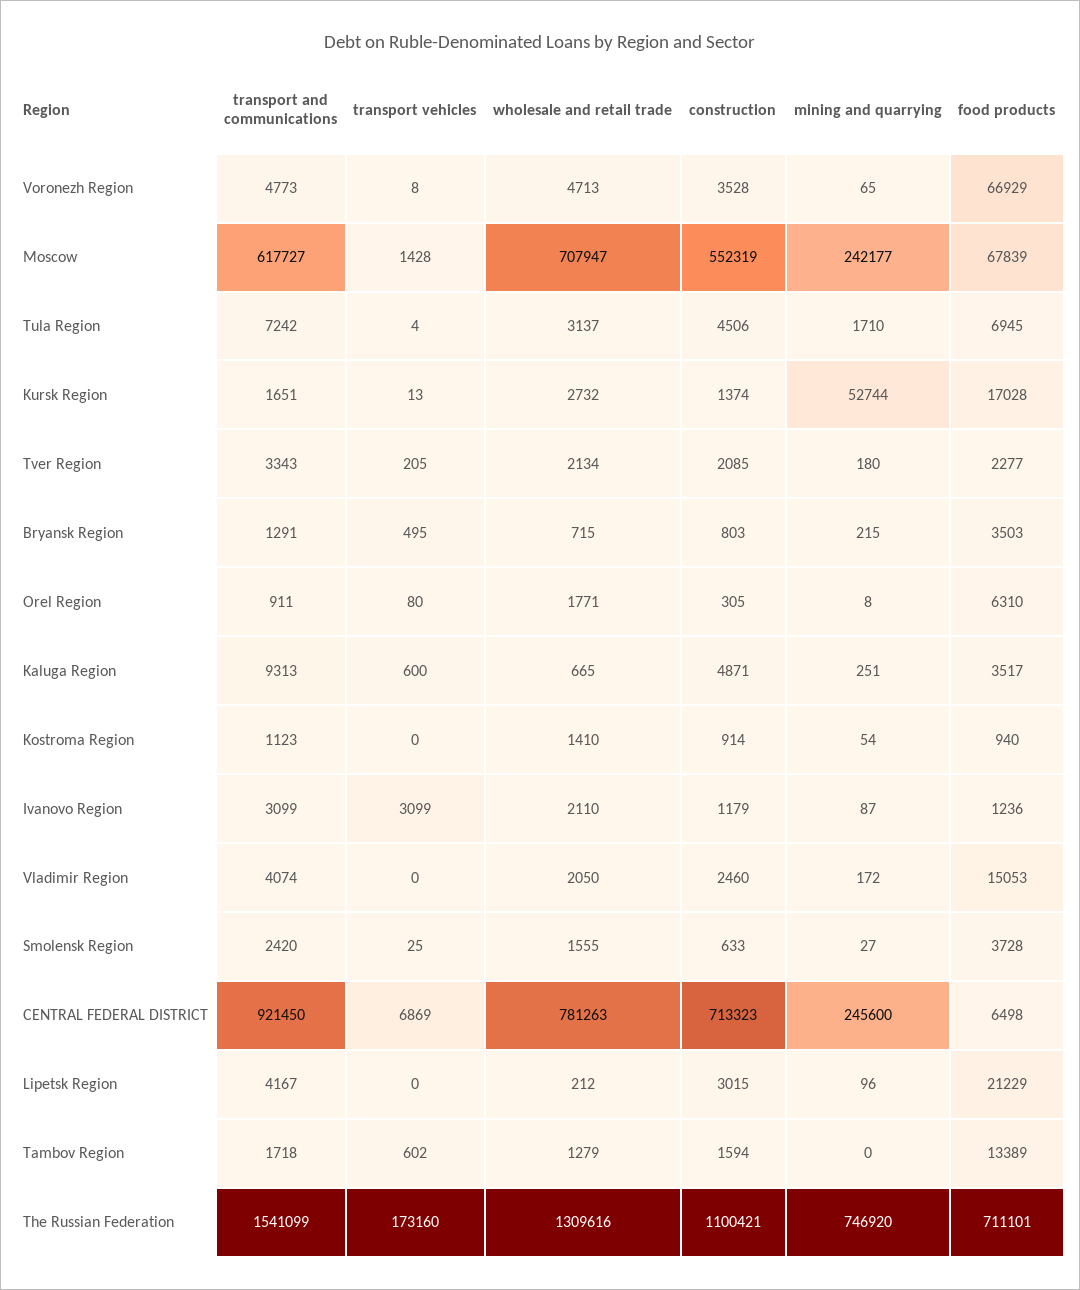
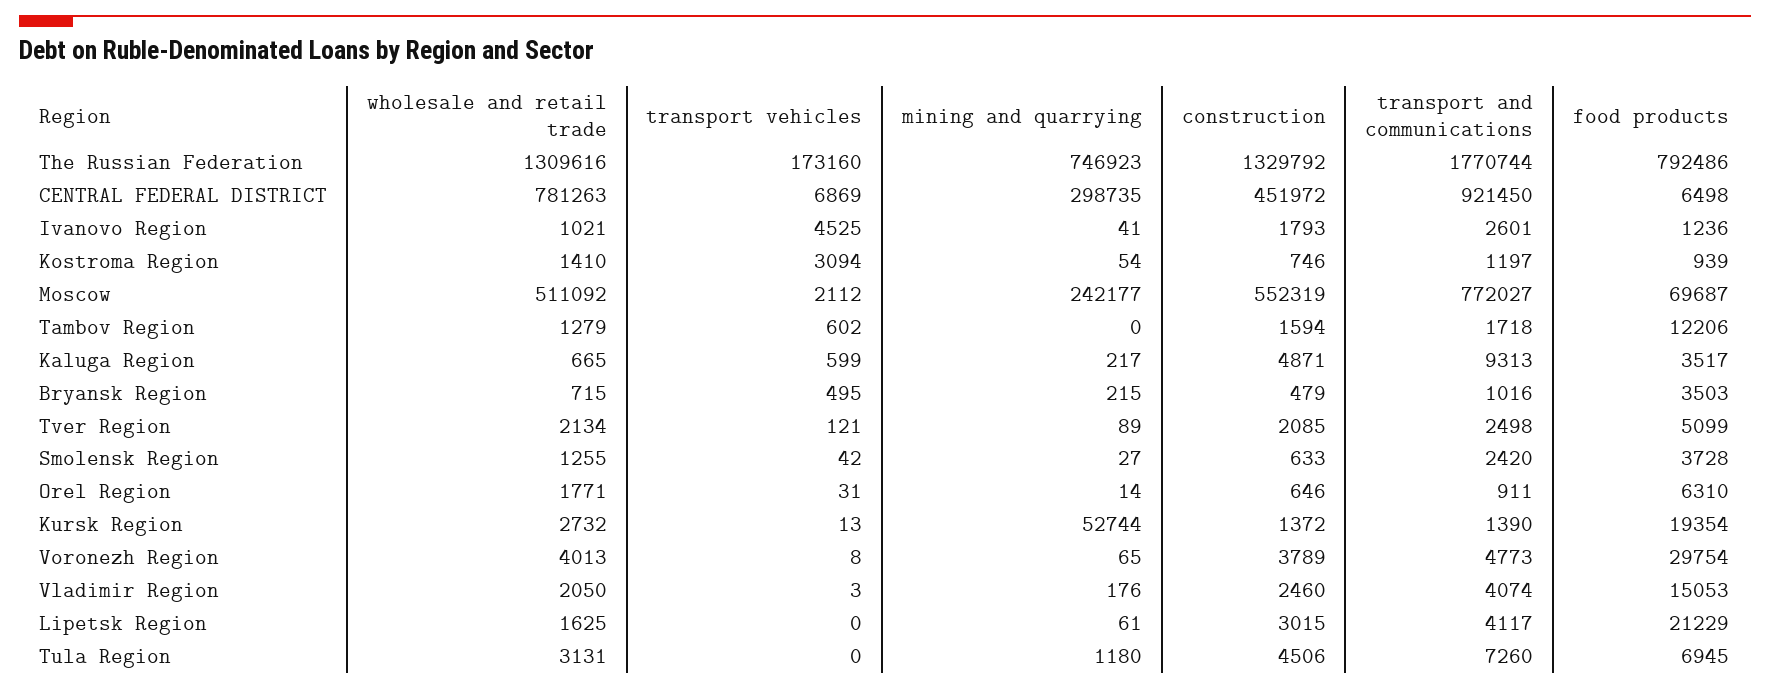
wholesale and retail trade, Voronezh Region: 4713 -> 4013
construction, Voronezh Region: 3528 -> 3789
food products, Voronezh Region: 66929 -> 29754
transport and communications, Moscow: 617727 -> 772027
transport vehicles, Moscow: 1428 -> 2112
wholesale and retail trade, Moscow: 707947 -> 511092
food products, Moscow: 67839 -> 69687
transport and communications, Tula Region: 7242 -> 7260
transport vehicles, Tula Region: 4 -> 0
wholesale and retail trade, Tula Region: 3137 -> 3131
mining and quarrying, Tula Region: 1710 -> 1180
transport and communications, Kursk Region: 1651 -> 1390
construction, Kursk Region: 1374 -> 1372
food products, Kursk Region: 17028 -> 19354
transport and communications, Tver Region: 3343 -> 2498
transport vehicles, Tver Region: 205 -> 121
mining and quarrying, Tver Region: 180 -> 89
food products, Tver Region: 2277 -> 5099
transport and communications, Bryansk Region: 1291 -> 1016
construction, Bryansk Region: 803 -> 479
transport vehicles, Orel Region: 80 -> 31
construction, Orel Region: 305 -> 646
mining and quarrying, Orel Region: 8 -> 14
transport vehicles, Kaluga Region: 600 -> 599
mining and quarrying, Kaluga Region: 251 -> 217
transport and communications, Kostroma Region: 1123 -> 1197
transport vehicles, Kostroma Region: 0 -> 3094
construction, Kostroma Region: 914 -> 746
food products, Kostroma Region: 940 -> 939
transport and communications, Ivanovo Region: 3099 -> 2601
transport vehicles, Ivanovo Region: 3099 -> 4525
wholesale and retail trade, Ivanovo Region: 2110 -> 1021
construction, Ivanovo Region: 1179 -> 1793
mining and quarrying, Ivanovo Region: 87 -> 41
transport vehicles, Vladimir Region: 0 -> 3
mining and quarrying, Vladimir Region: 172 -> 176
transport vehicles, Smolensk Region: 25 -> 42
wholesale and retail trade, Smolensk Region: 1555 -> 1255
construction, CENTRAL FEDERAL DISTRICT: 713323 -> 451972
mining and quarrying, CENTRAL FEDERAL DISTRICT: 245600 -> 298735
transport and communications, Lipetsk Region: 4167 -> 4117
wholesale and retail trade, Lipetsk Region: 212 -> 1625
mining and quarrying, Lipetsk Region: 96 -> 61
food products, Tambov Region: 13389 -> 12206
transport and communications, The Russian Federation: 1541099 -> 1770744
construction, The Russian Federation: 1100421 -> 1329792
mining and quarrying, The Russian Federation: 746920 -> 746923
food products, The Russian Federation: 711101 -> 792486

